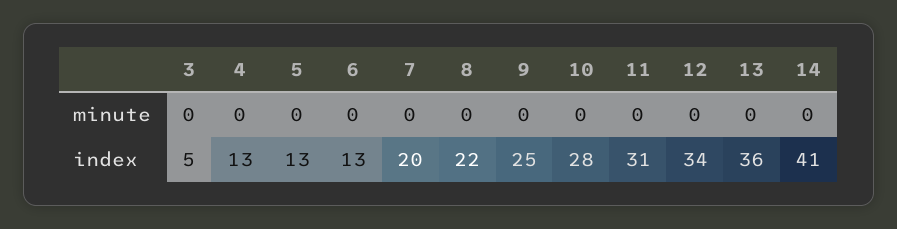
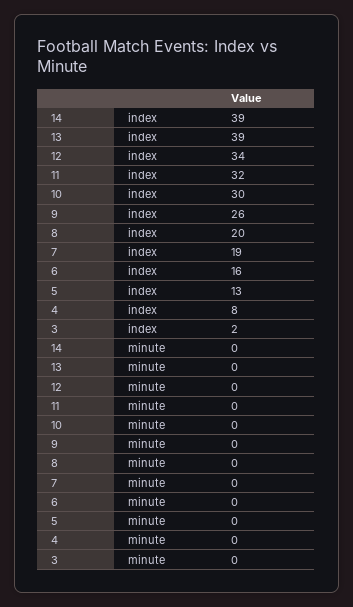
3, index: 5 -> 2
4, index: 13 -> 8
6, index: 13 -> 16
7, index: 20 -> 19
8, index: 22 -> 20
9, index: 25 -> 26
10, index: 28 -> 30
11, index: 31 -> 32
13, index: 36 -> 39
14, index: 41 -> 39

